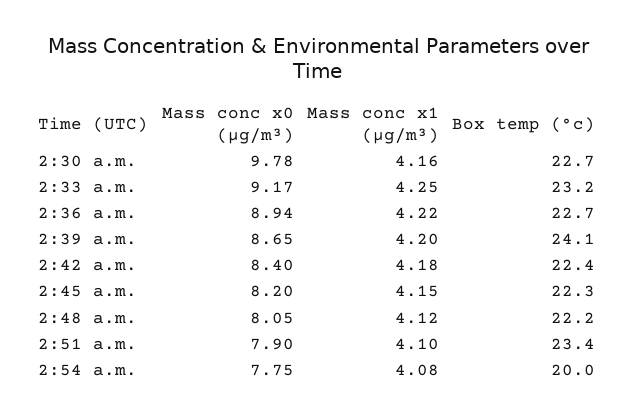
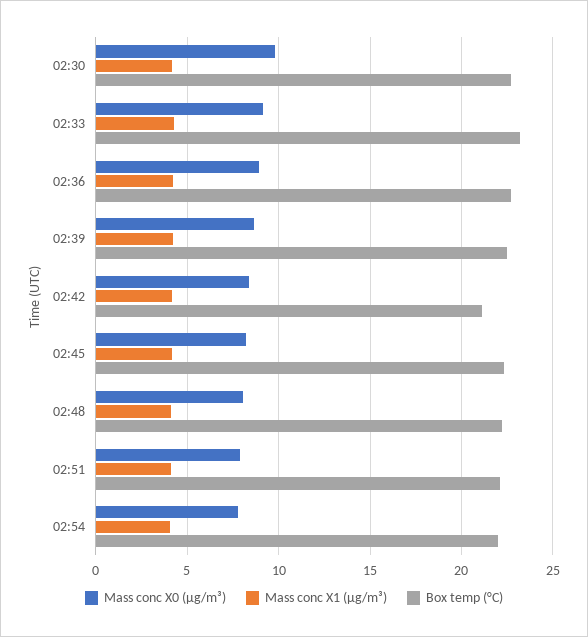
Box temp (°c), 2:39 a.m.: 24.1 -> 22.5
Box temp (°c), 2:42 a.m.: 22.4 -> 21
Box temp (°c), 2:51 a.m.: 23.4 -> 22
Box temp (°c), 2:54 a.m.: 20 -> 22

